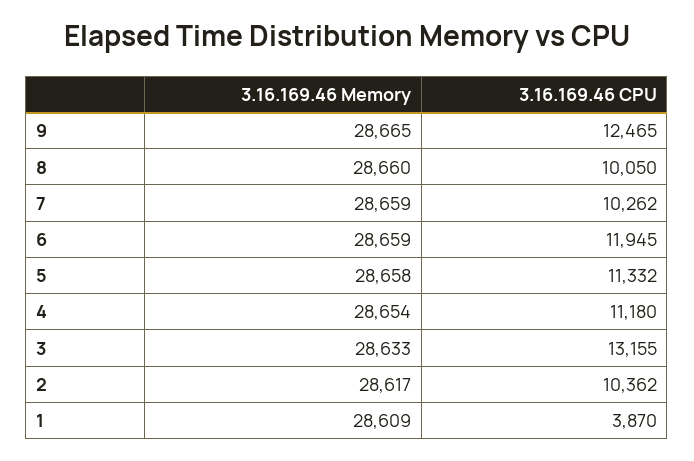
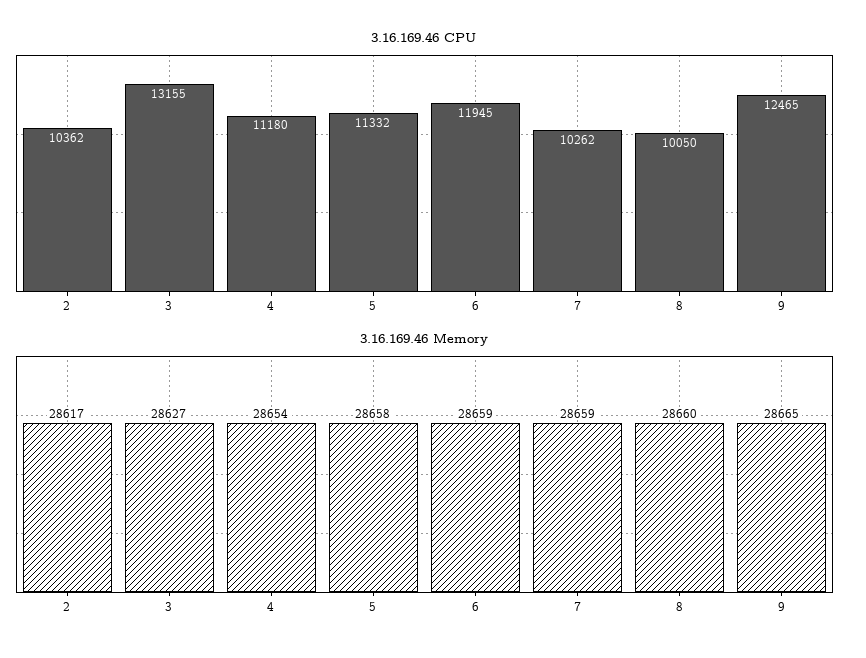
3.16.169.46 Memory, 3: 28633 -> 28627
3.16.169.46 Memory, 1: 28609 -> none
3.16.169.46 CPU, 1: 3870 -> none

